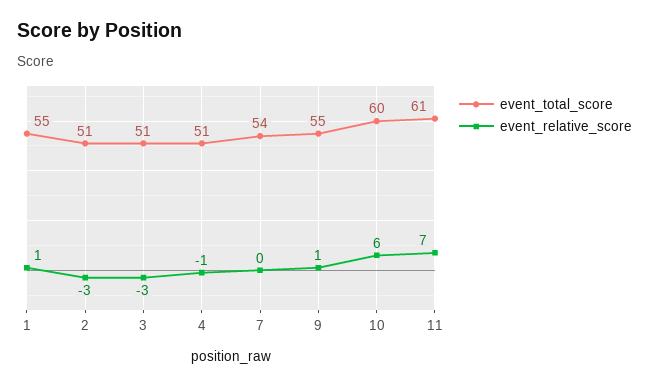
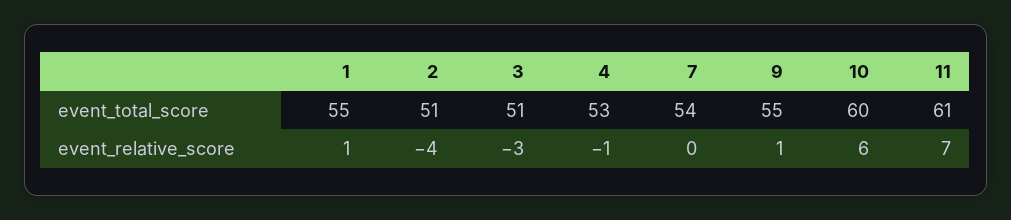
event_relative_score, 2: -3 -> -4
event_total_score, 4: 51 -> 53

